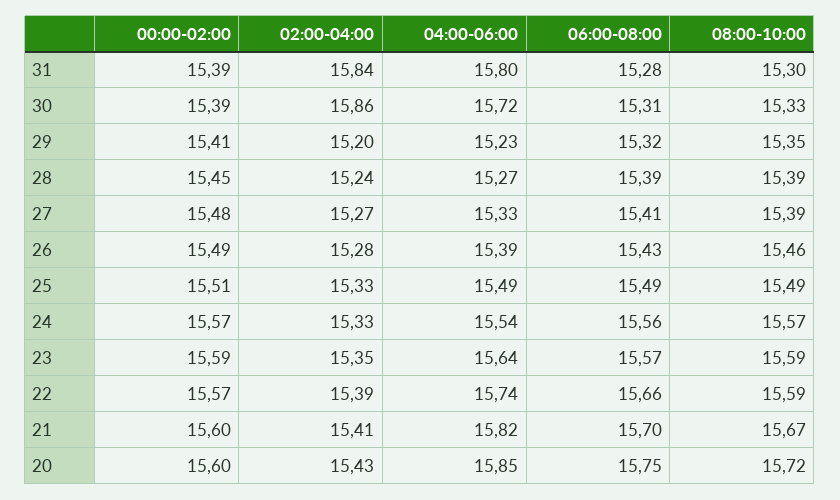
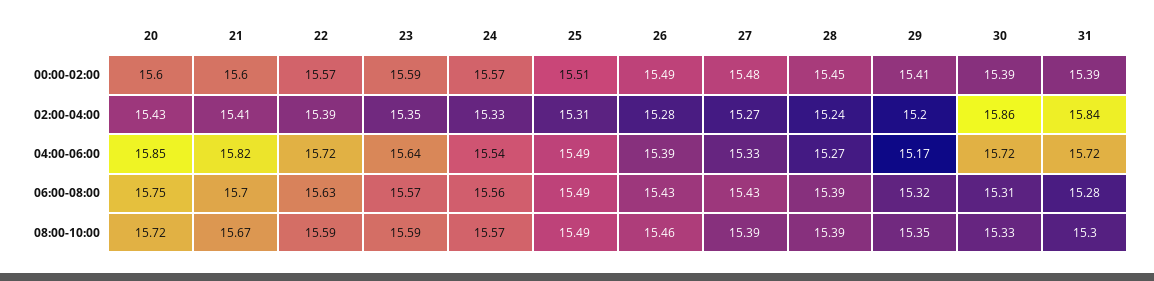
04:00-06:00, 31: 15.8 -> 15.72
04:00-06:00, 29: 15.23 -> 15.17
06:00-08:00, 27: 15.41 -> 15.43
02:00-04:00, 25: 15.33 -> 15.31
04:00-06:00, 22: 15.74 -> 15.72
06:00-08:00, 22: 15.66 -> 15.63

